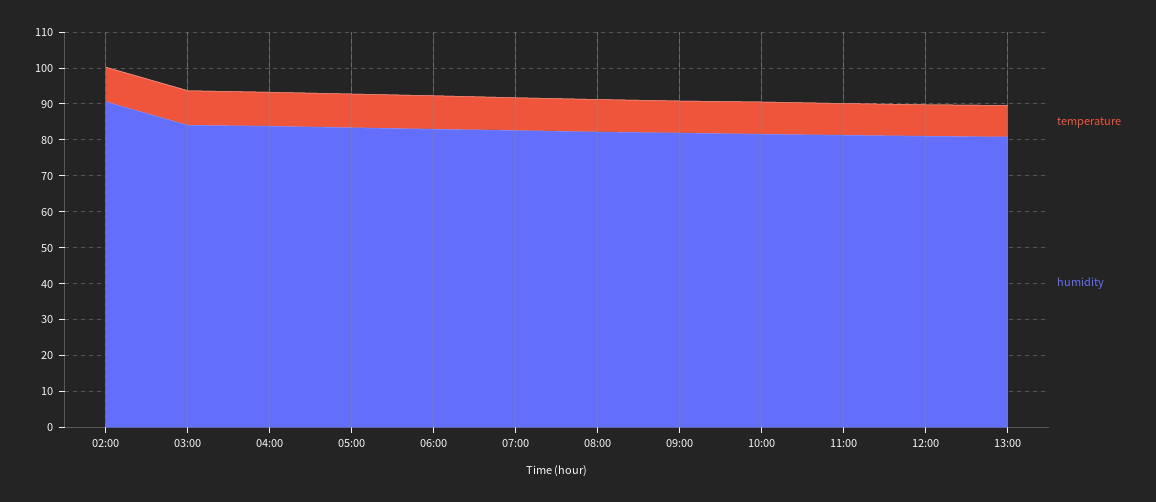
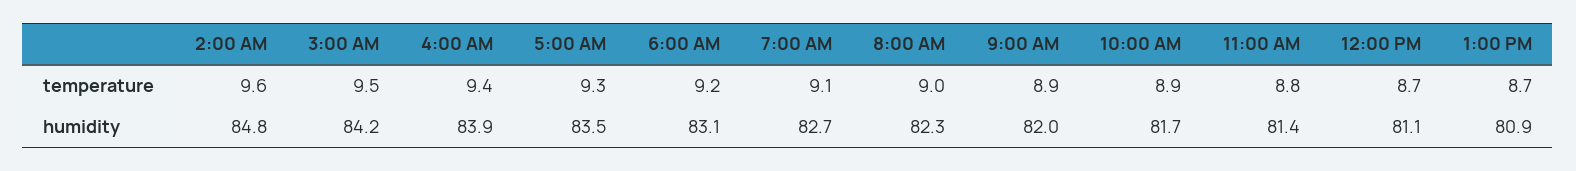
humidity, 02:00: 90 -> 84.8

